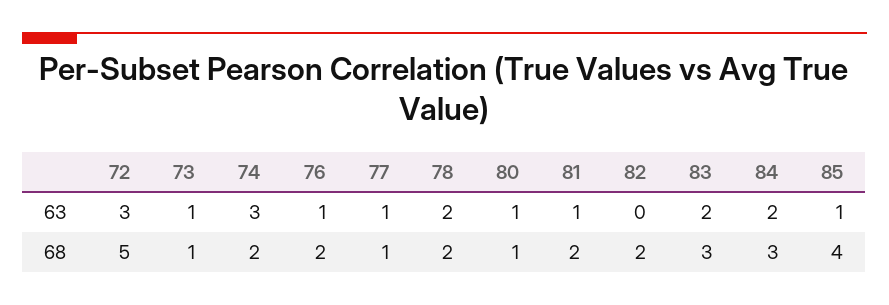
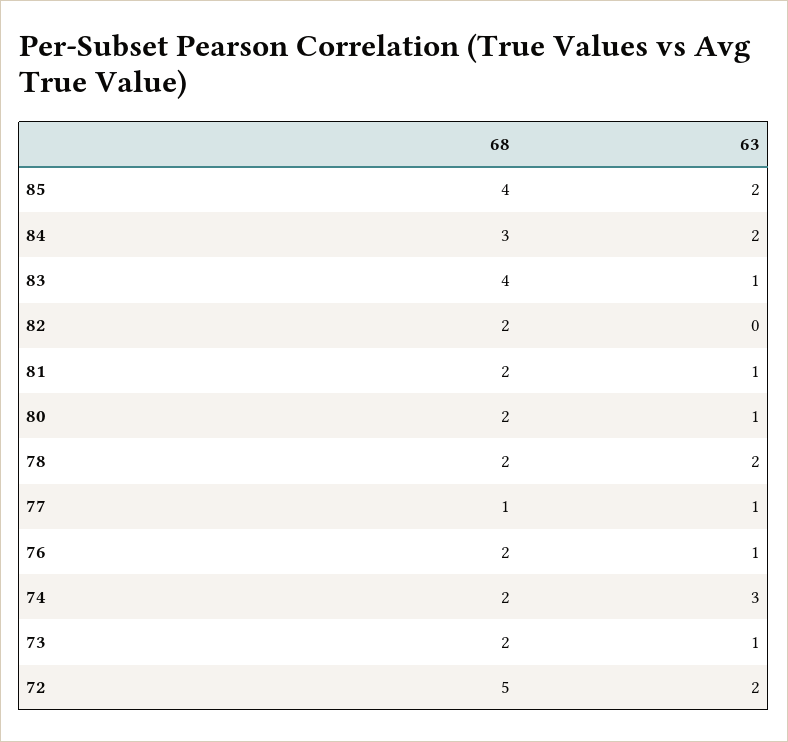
72, 63: 3 -> 2
83, 63: 2 -> 1
85, 63: 1 -> 2
73, 68: 1 -> 2
80, 68: 1 -> 2
83, 68: 3 -> 4

